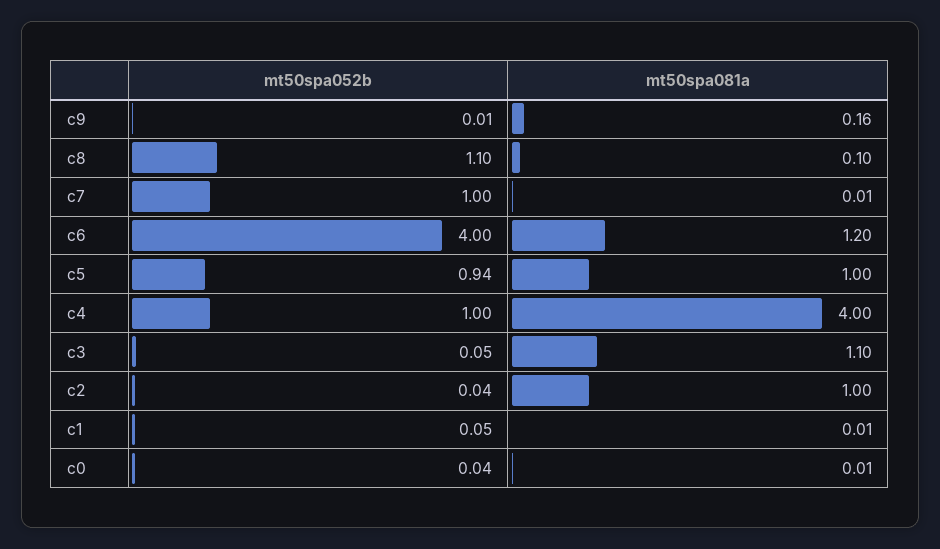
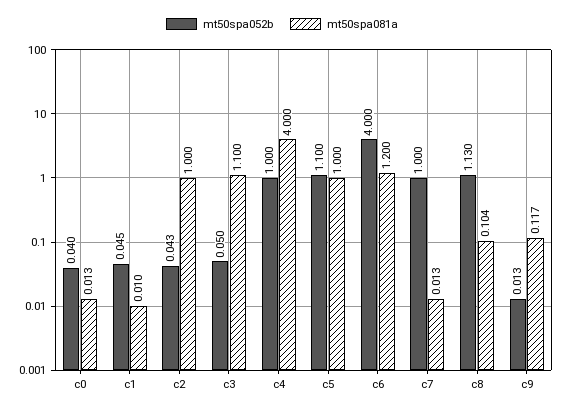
mt50spa081a, c9: 0.16 -> 0.117
mt50spa052b, c8: 1.1 -> 1.13
mt50spa052b, c5: 0.94 -> 1.1

